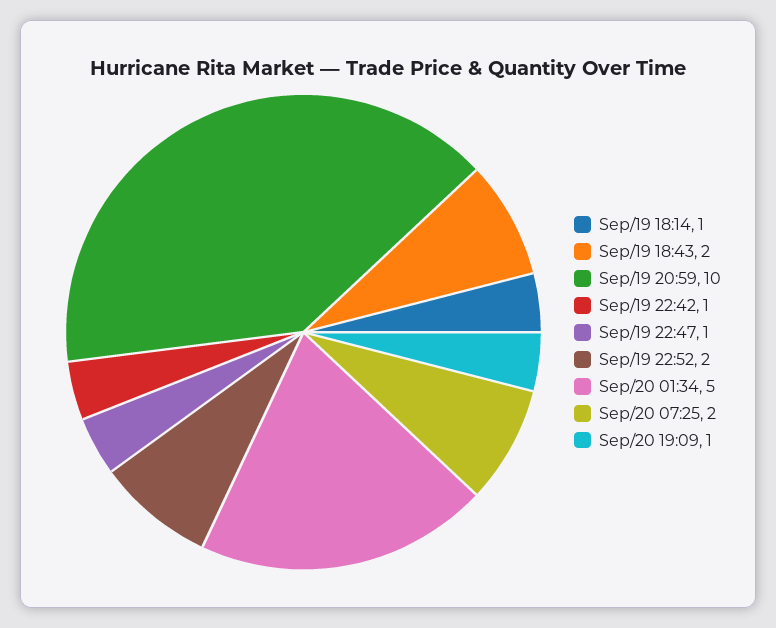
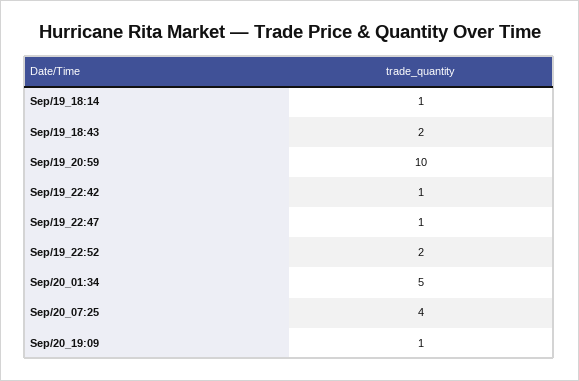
Sep/20 07:25: 2 -> 4

